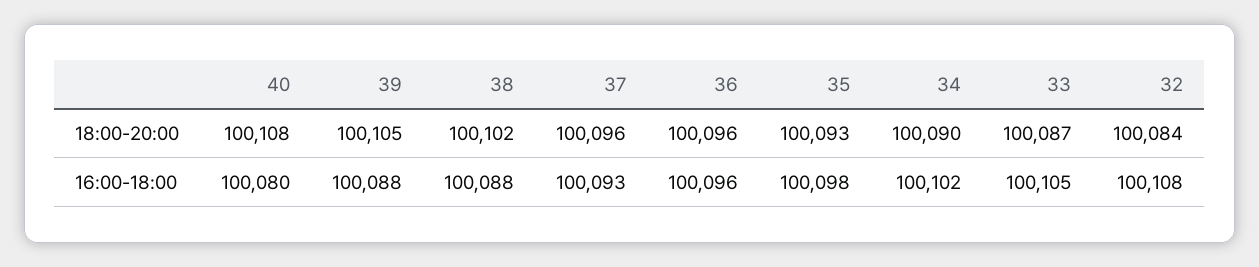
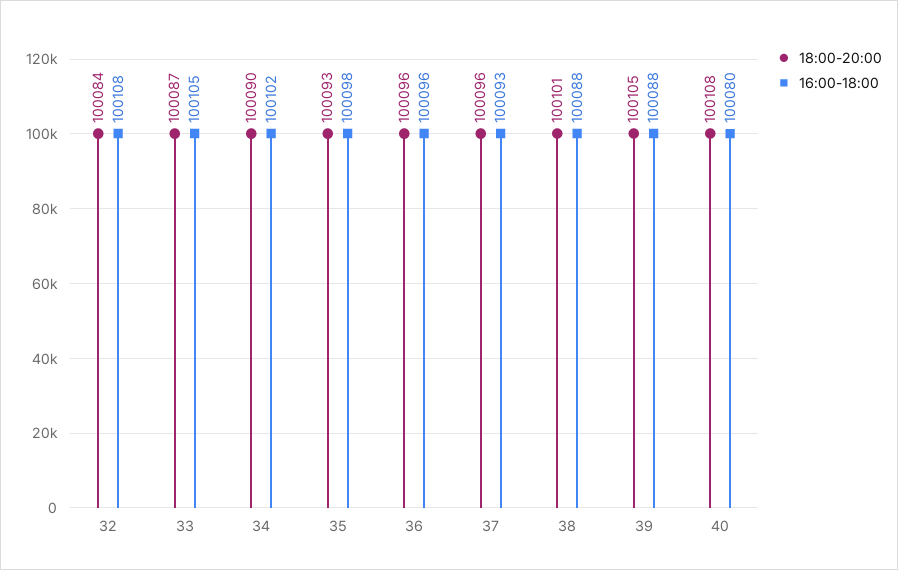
18:00-20:00, 38: 100102 -> 100101

